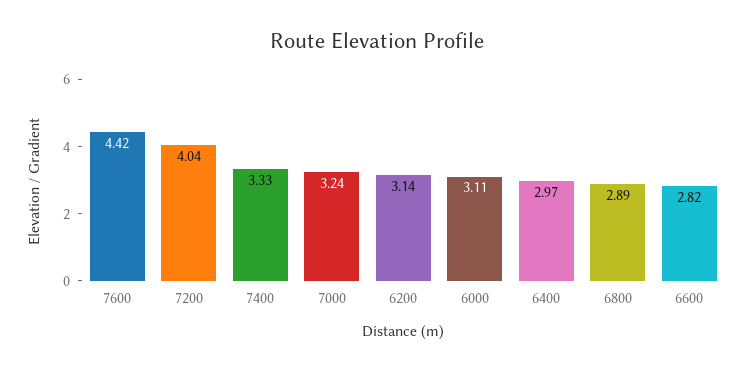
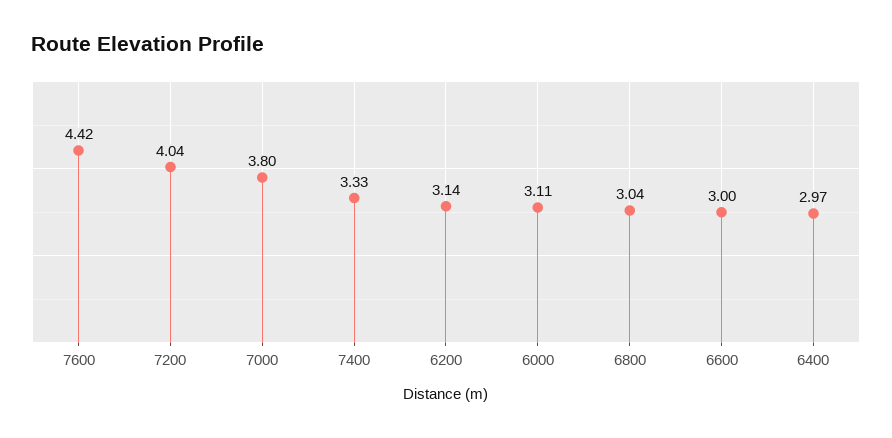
7000: 3.24 -> 3.8
6800: 2.89 -> 3.04
6600: 2.82 -> 3

